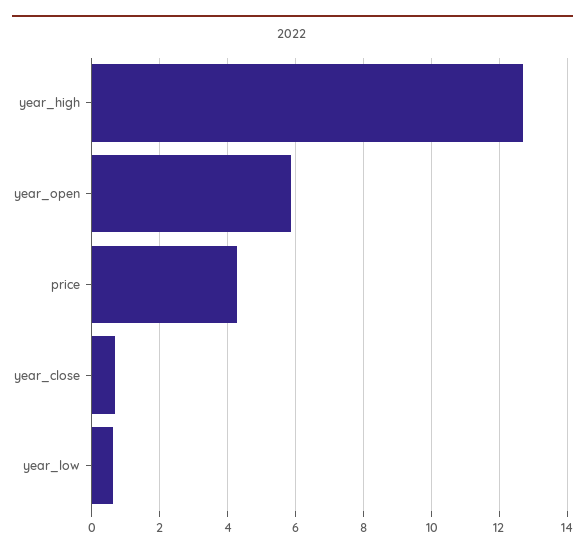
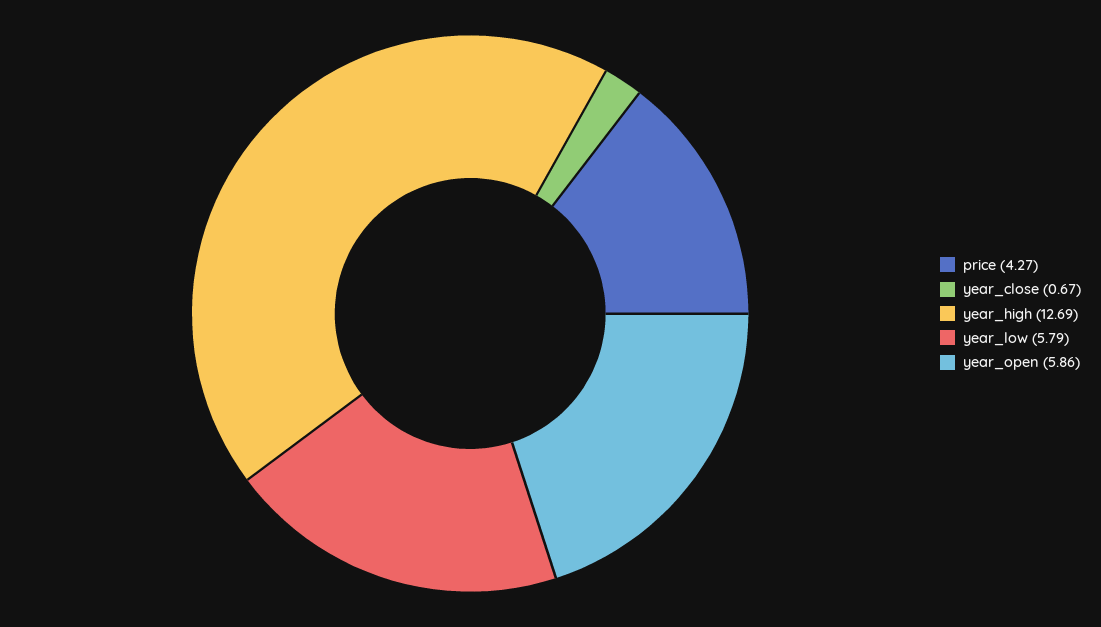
year_low: 0.6 -> 5.79

